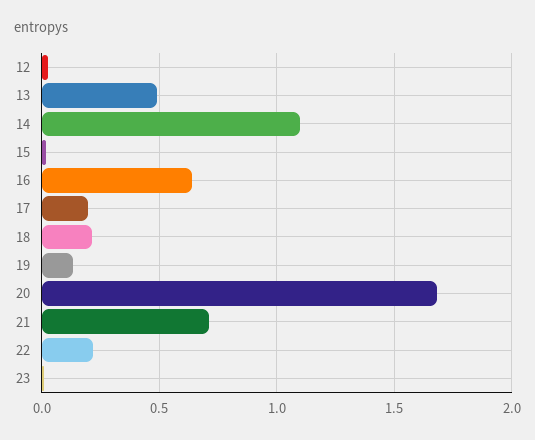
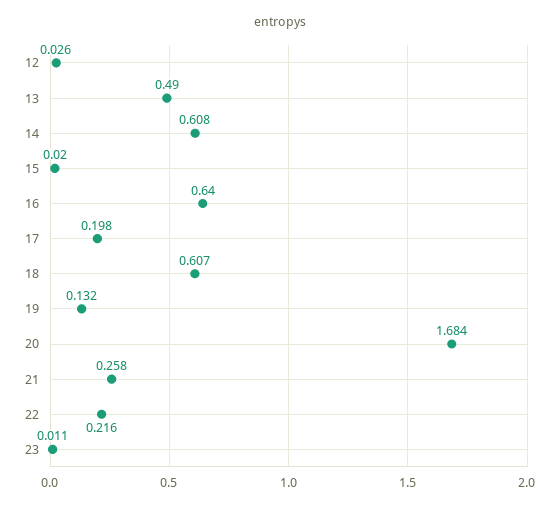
14: 1.1 -> 0.608
18: 0.2 -> 0.607
21: 0.7 -> 0.258

